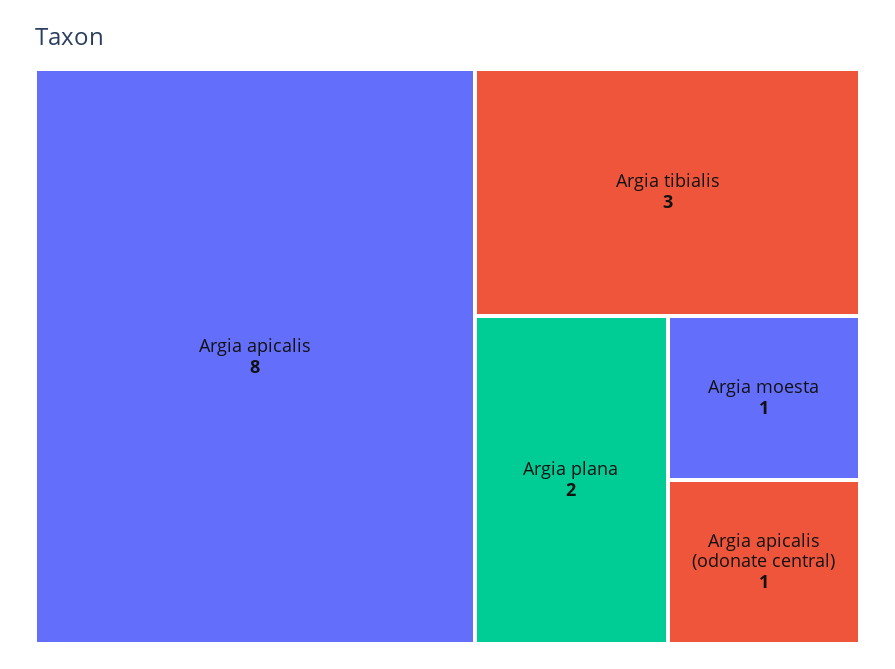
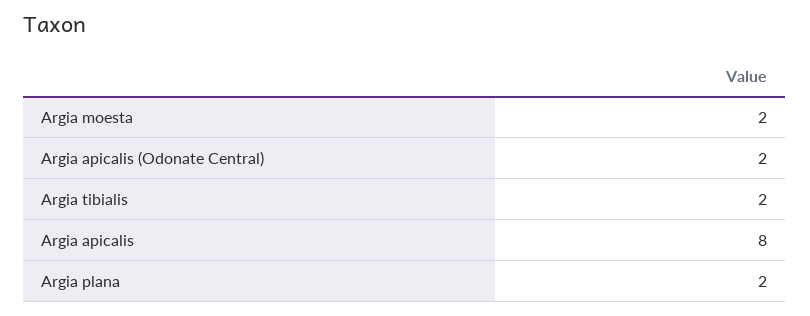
Argia tibialis: 3 -> 2
Argia moesta: 1 -> 2
Argia apicalis (odonate central): 1 -> 2

